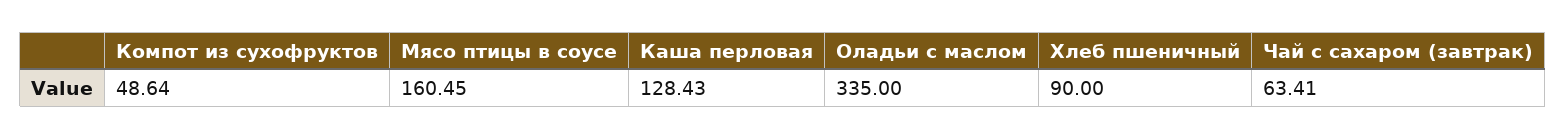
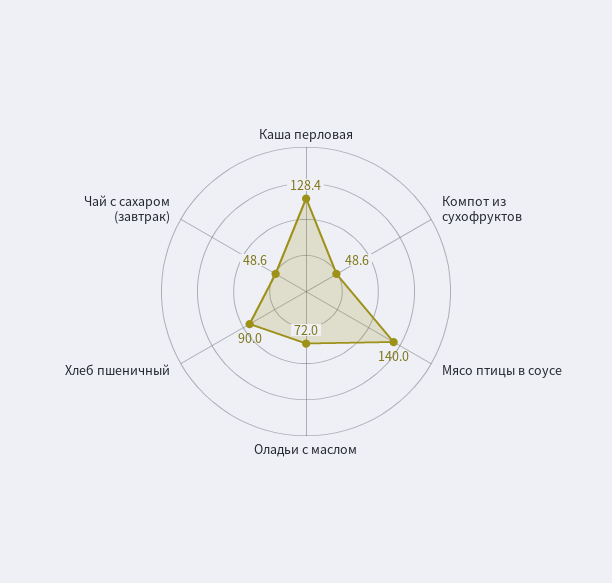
Мясо птицы в соусе: 160.45 -> 140
Оладьи с маслом: 335 -> 72
Чай с сахаром (завтрак): 63.41 -> 48.6

